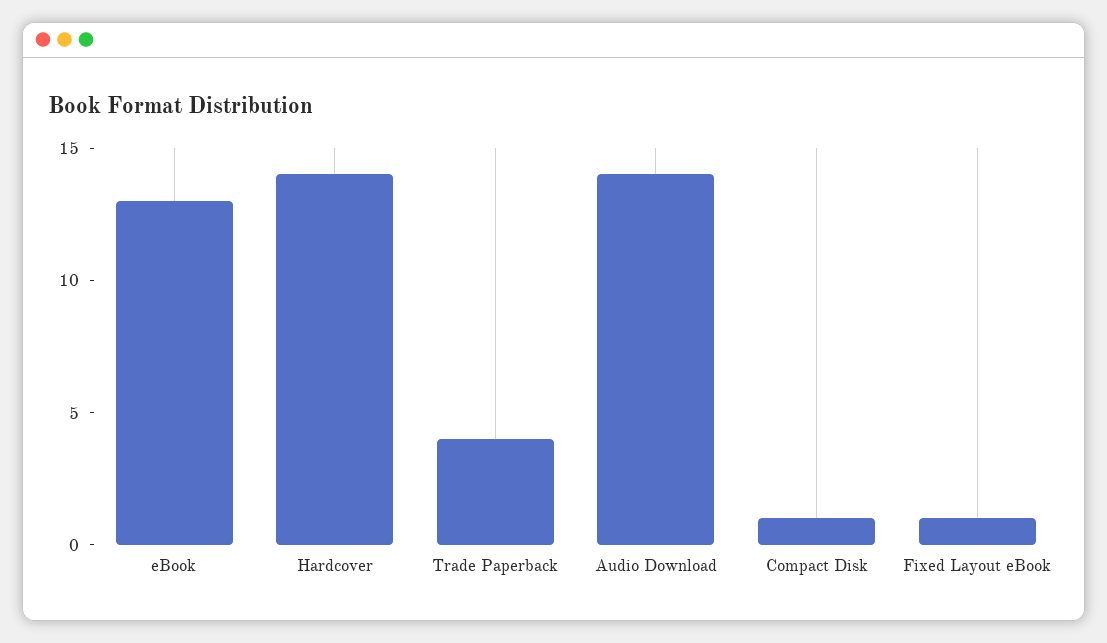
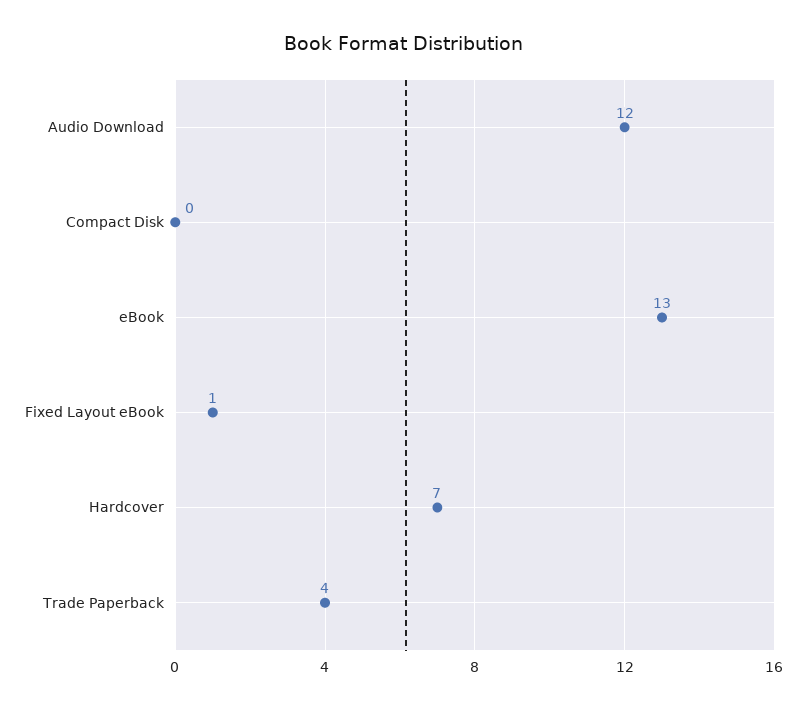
Hardcover: 14 -> 7
Audio Download: 14 -> 12
Compact Disk: 1 -> 0

